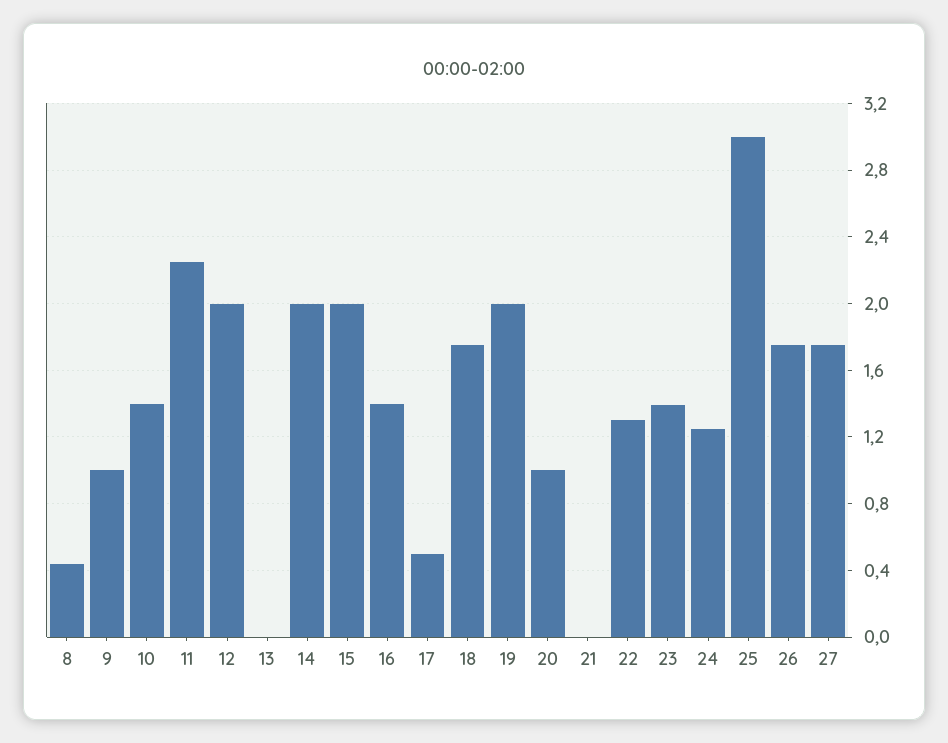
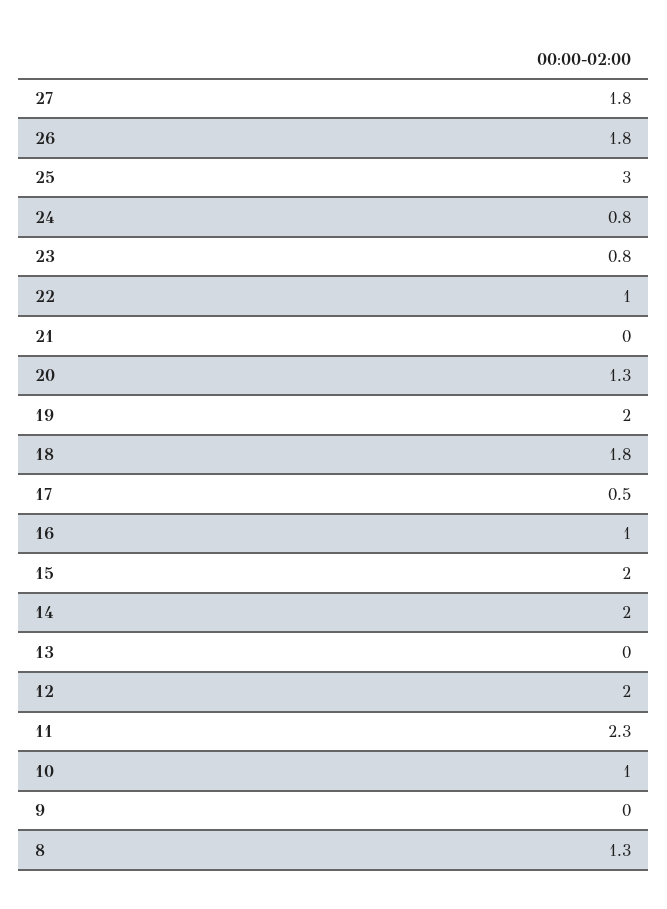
8: 0.45 -> 1.3
9: 1 -> 0
10: 1.4 -> 1
16: 1.4 -> 1
20: 1 -> 1.3
22: 1.3 -> 1
23: 1.4 -> 0.8
24: 1.25 -> 0.8

